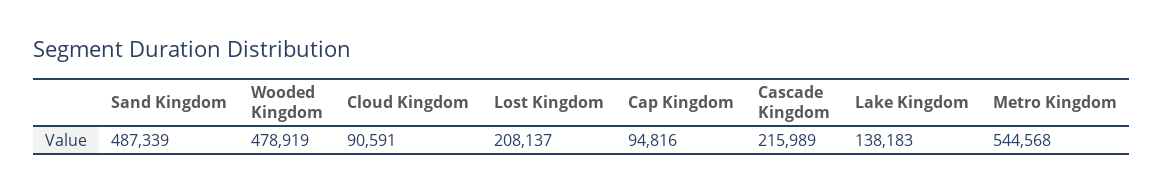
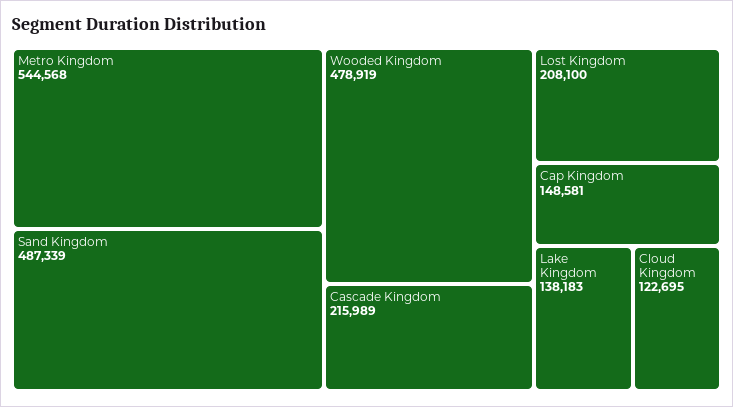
Cloud Kingdom: 90591 -> 122695
Lost Kingdom: 208137 -> 208100
Cap Kingdom: 94816 -> 148581

